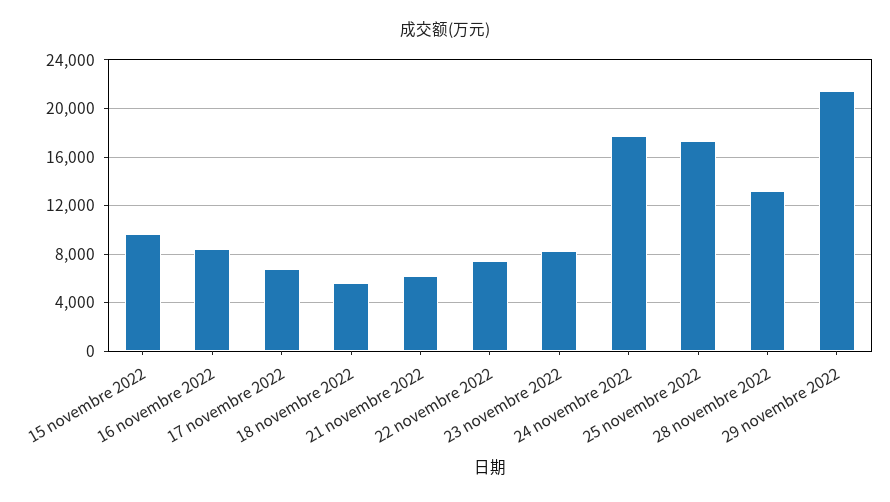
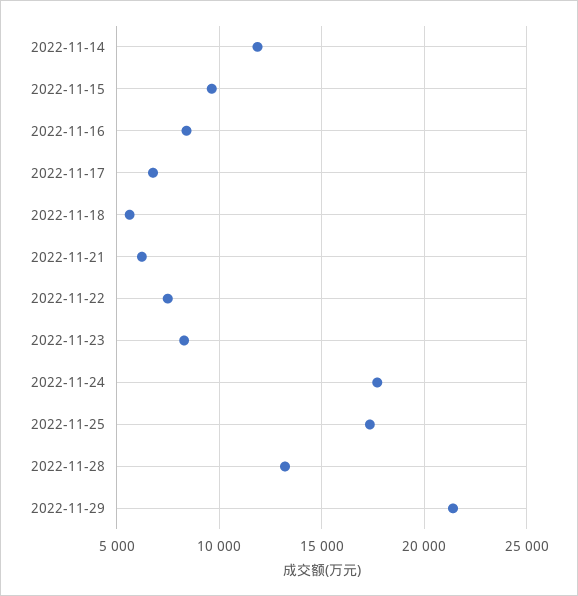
2022-11-14: none -> 12000

